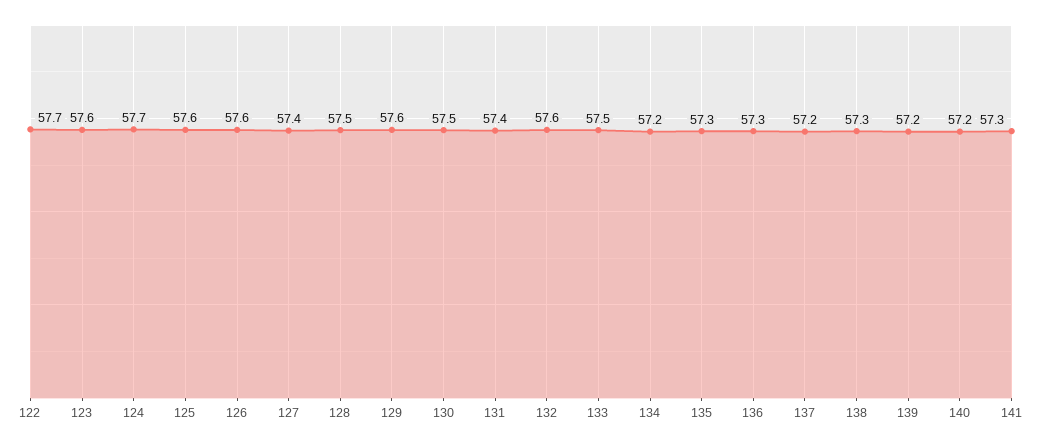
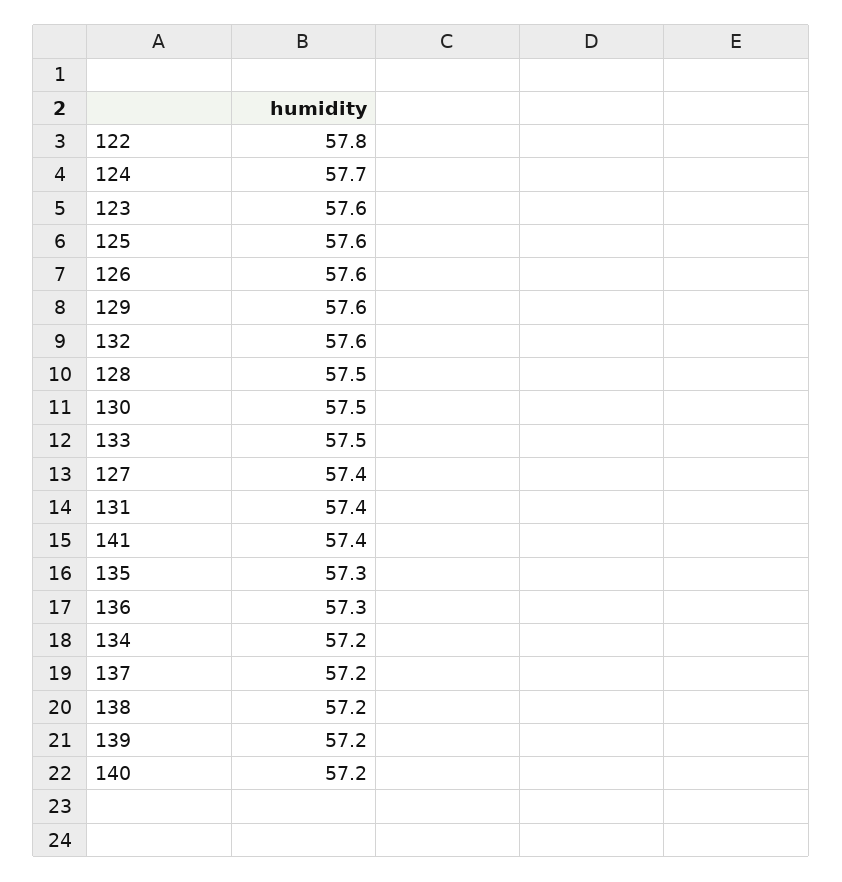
122: 57.7 -> 57.8
138: 57.3 -> 57.2
141: 57.3 -> 57.4

